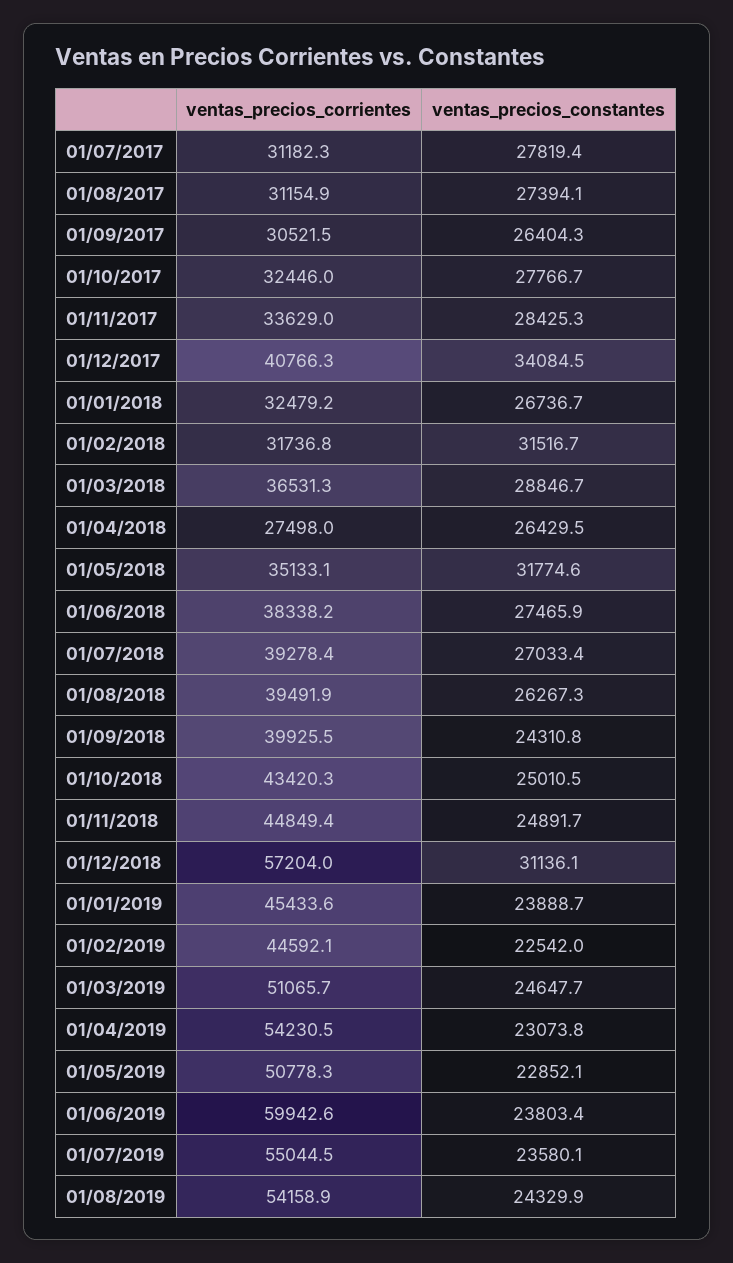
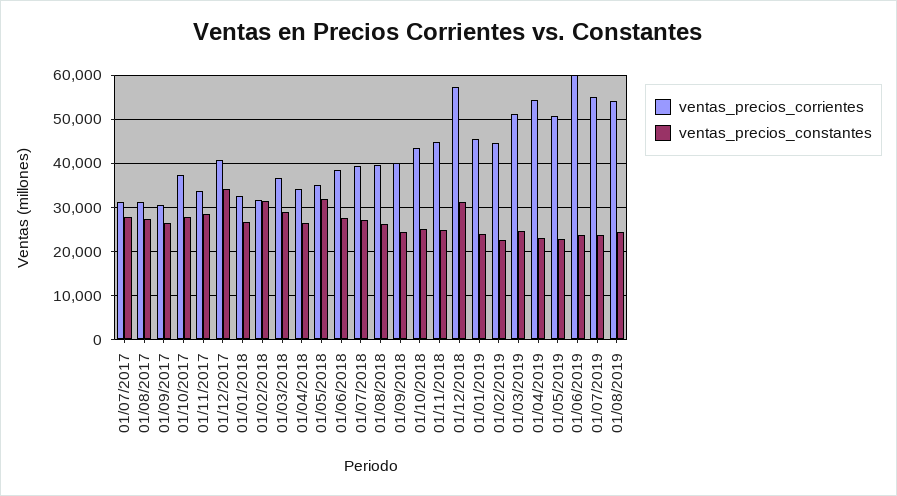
ventas_precios_corrientes, 01/10/2017: 32446 -> 38000
ventas_precios_corrientes, 01/04/2018: 27498 -> 34000

